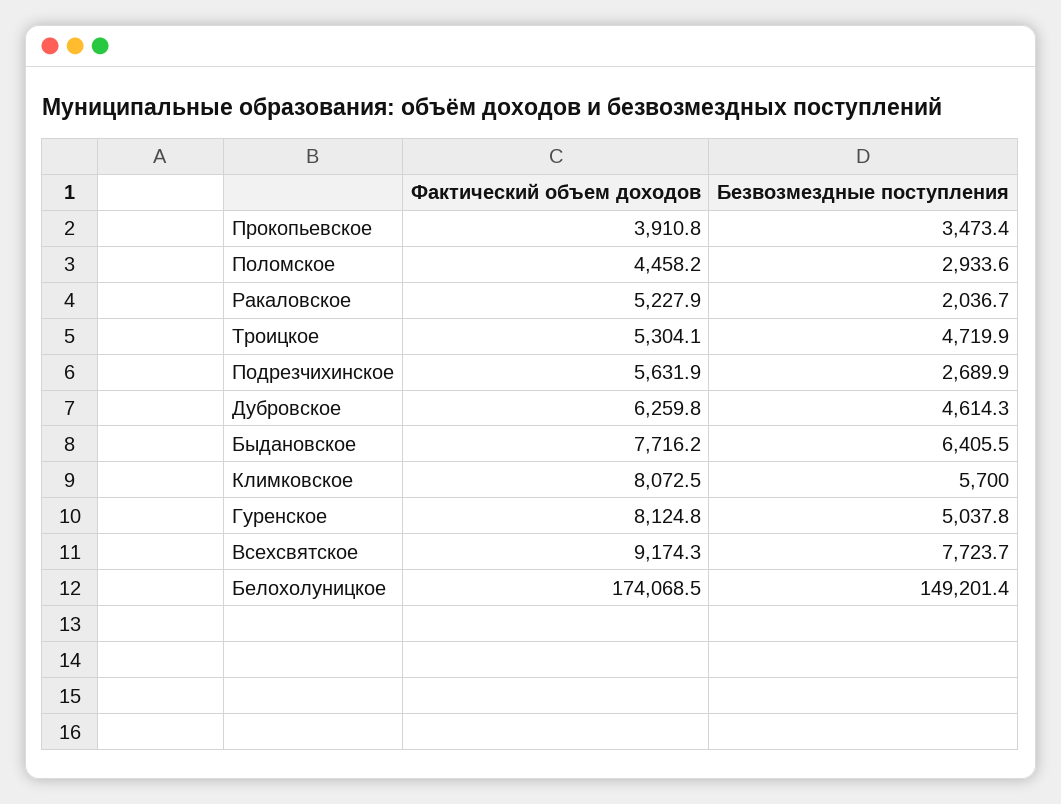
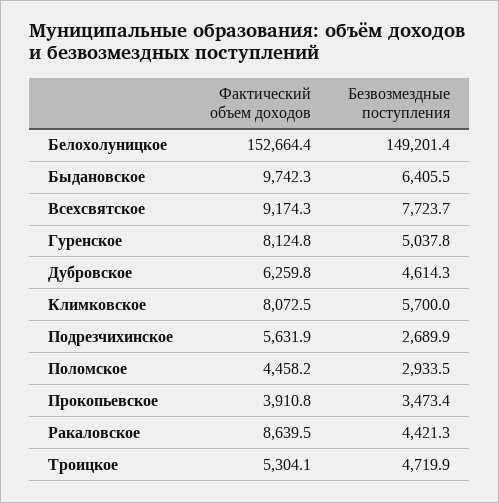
Безвозмездные поступления, Поломское: 2933.6 -> 2933.5
Фактический объем доходов, Ракаловское: 5227.9 -> 8639.5
Безвозмездные поступления, Ракаловское: 2036.7 -> 4421.3
Фактический объем доходов, Быдановское: 7716.2 -> 9742.3
Фактический объем доходов, Белохолуницкое: 174068.5 -> 152664.4

